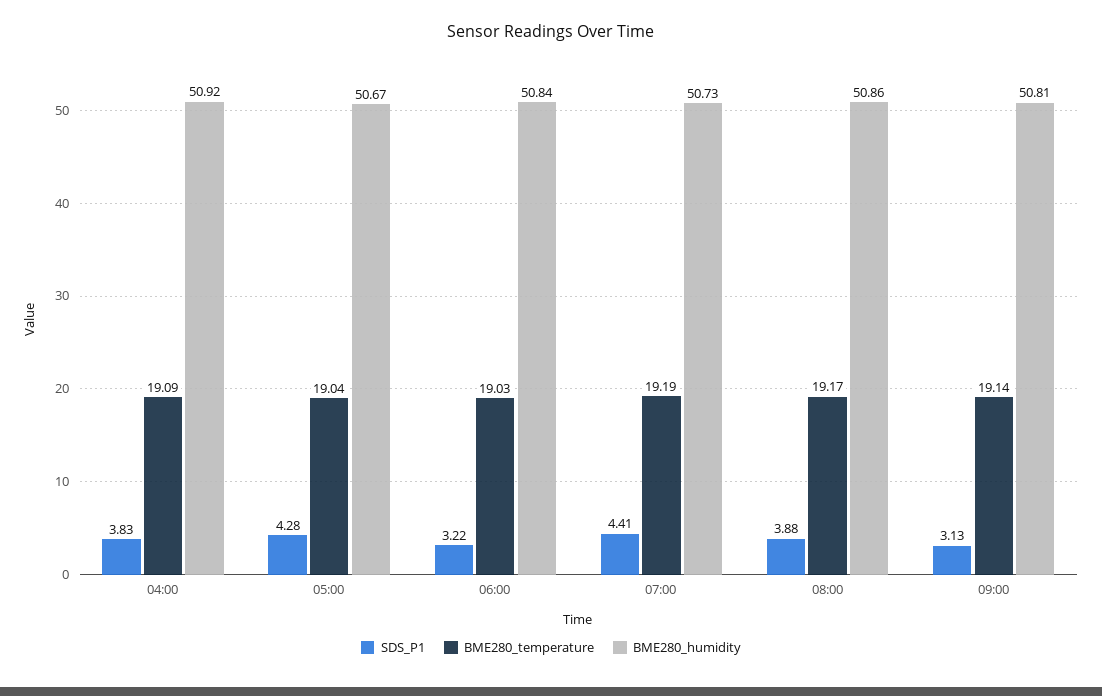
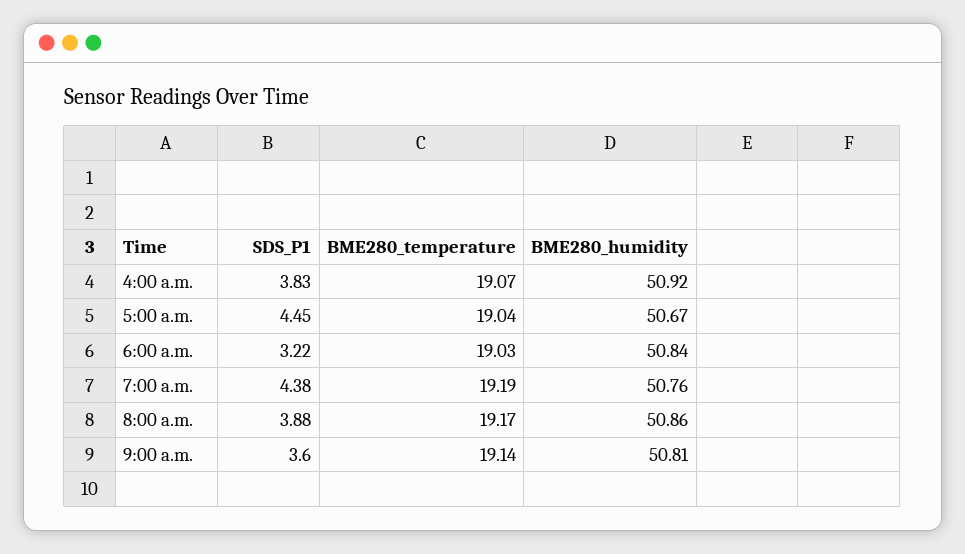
BME280_temperature, 04:00: 19.09 -> 19.07
SDS_P1, 05:00: 4.28 -> 4.45
SDS_P1, 07:00: 4.41 -> 4.38
BME280_humidity, 07:00: 50.73 -> 50.76
SDS_P1, 09:00: 3.13 -> 3.6

